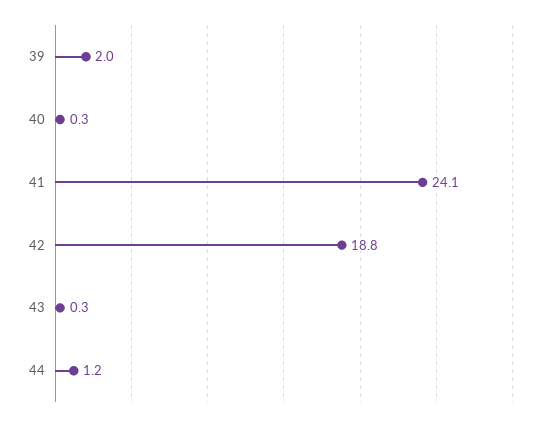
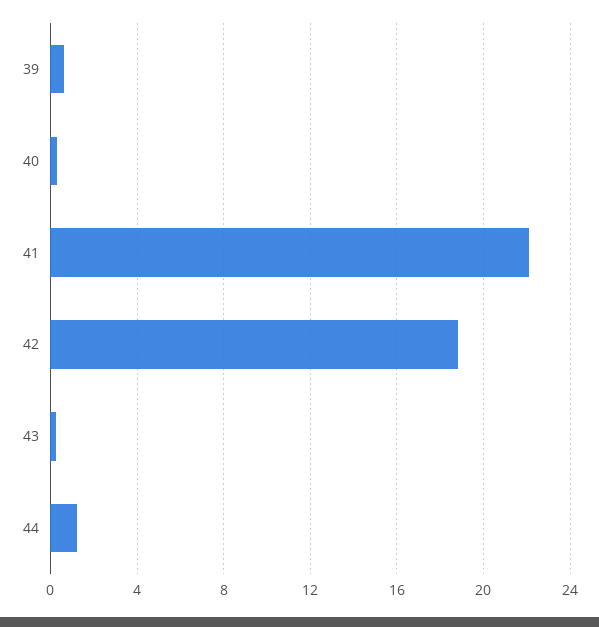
39: 2 -> 0.5
41: 24.1 -> 22

